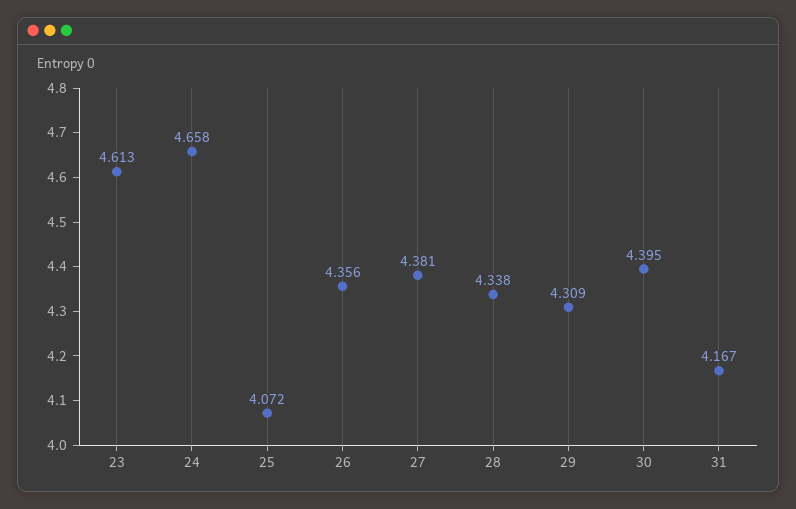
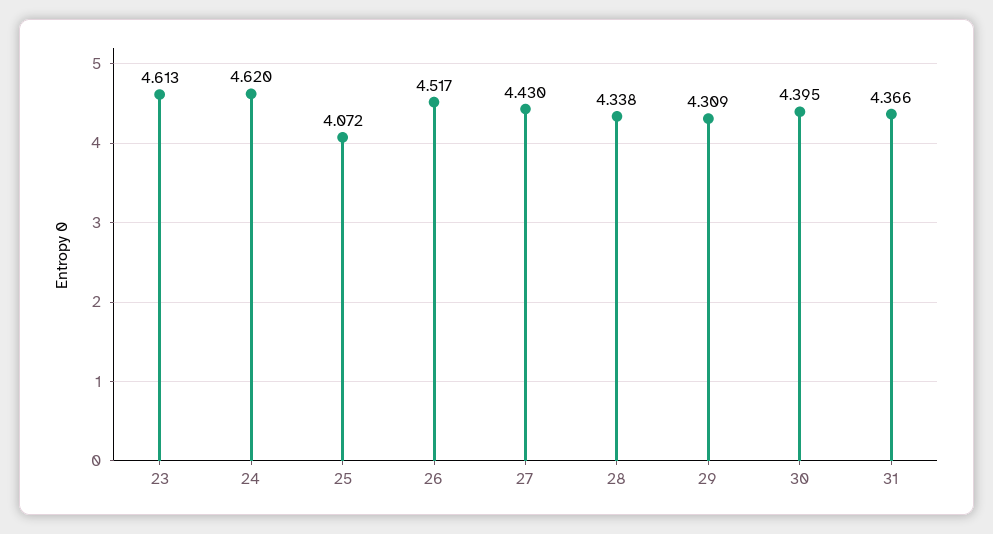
24: 4.658 -> 4.62
26: 4.356 -> 4.517
27: 4.381 -> 4.43
31: 4.167 -> 4.366

